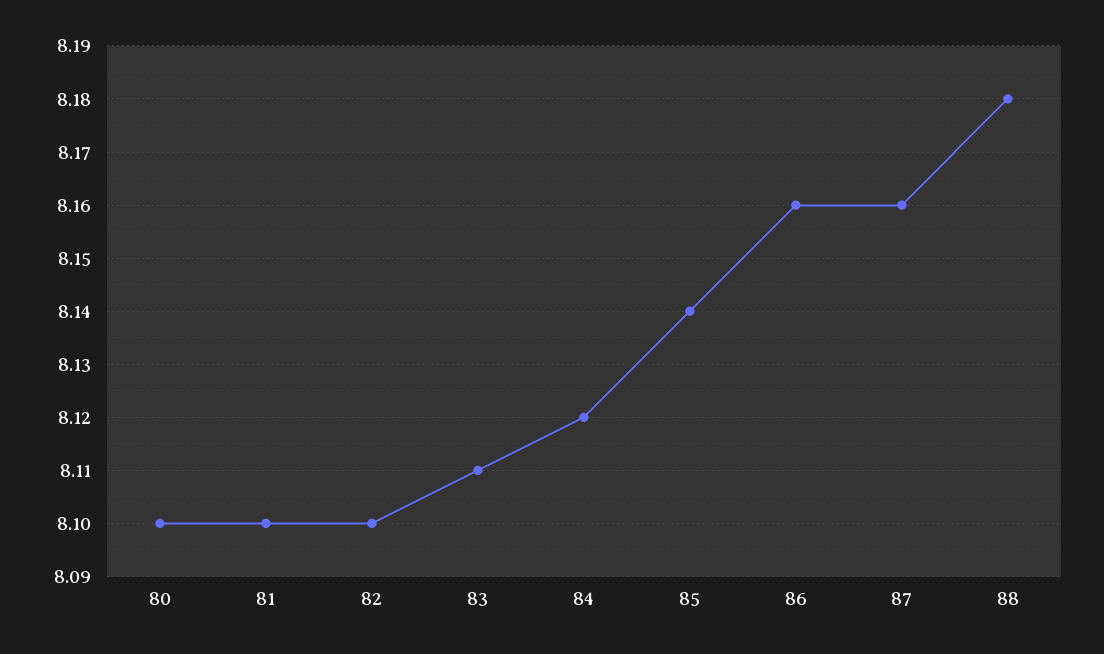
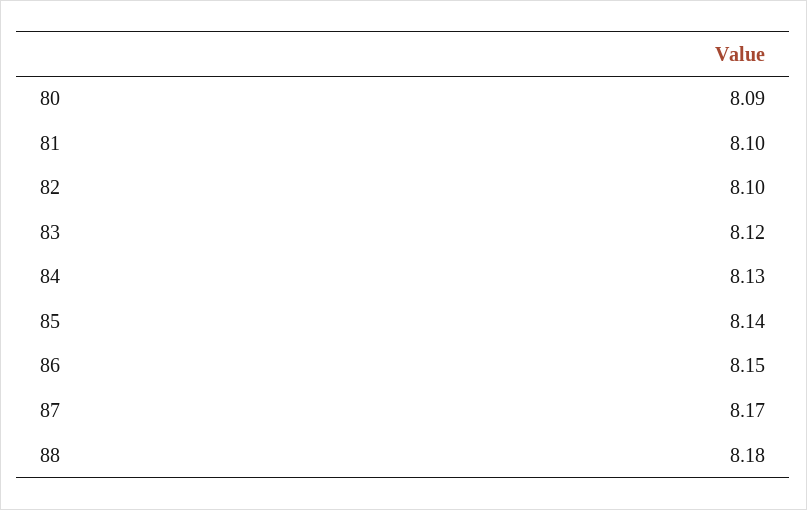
80: 8.1 -> 8.09
83: 8.11 -> 8.12
84: 8.12 -> 8.13
86: 8.16 -> 8.15
87: 8.16 -> 8.17

